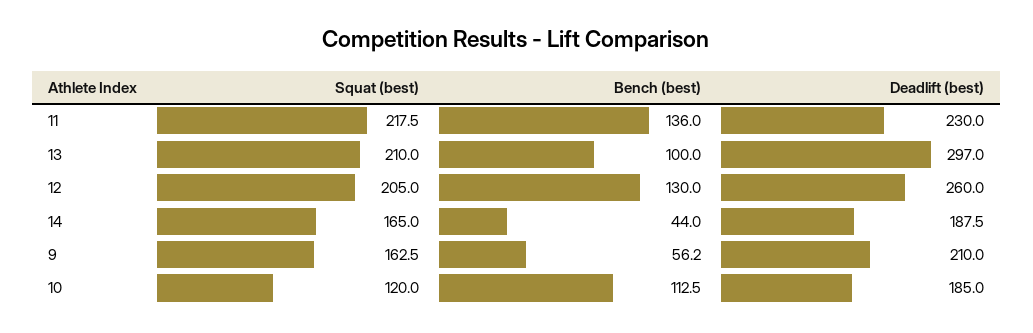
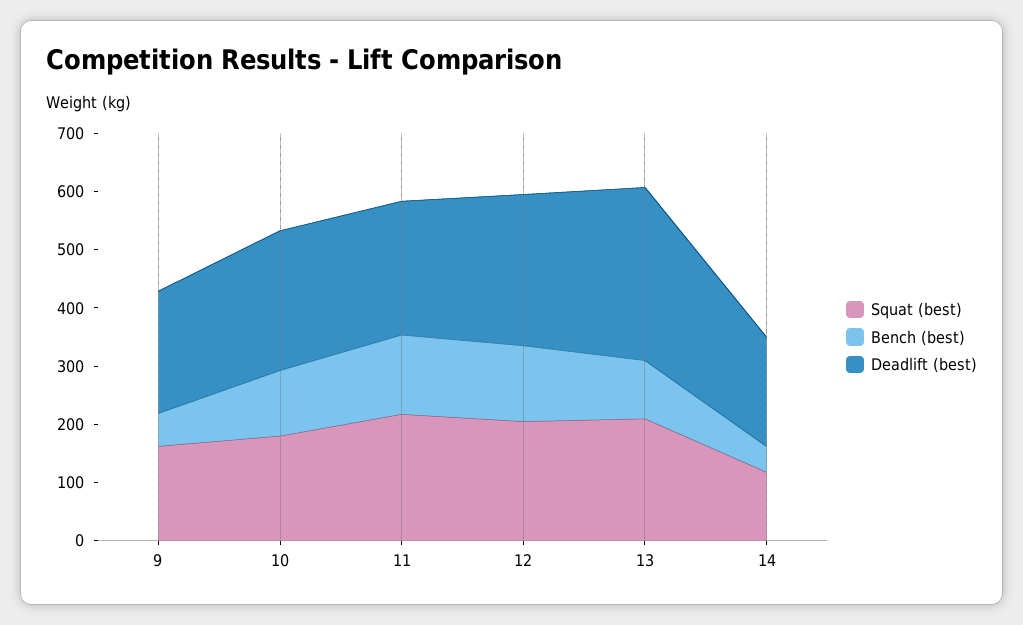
Squat (best), 14: 165 -> 120
Squat (best), 10: 120 -> 180
Deadlift (best), 10: 185 -> 240

